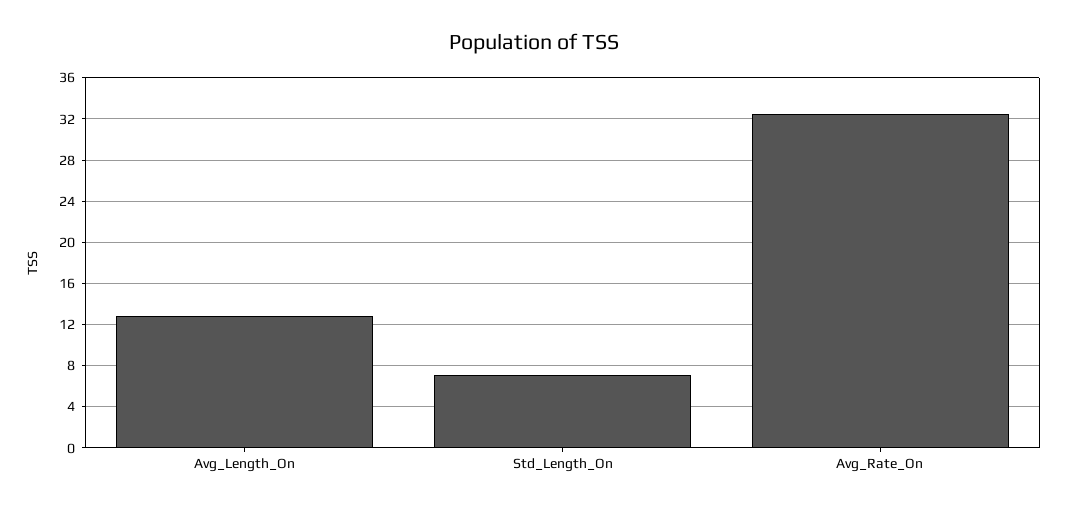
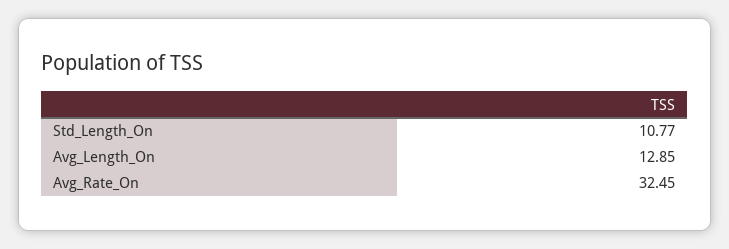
Std_Length_On: 7 -> 10.77

